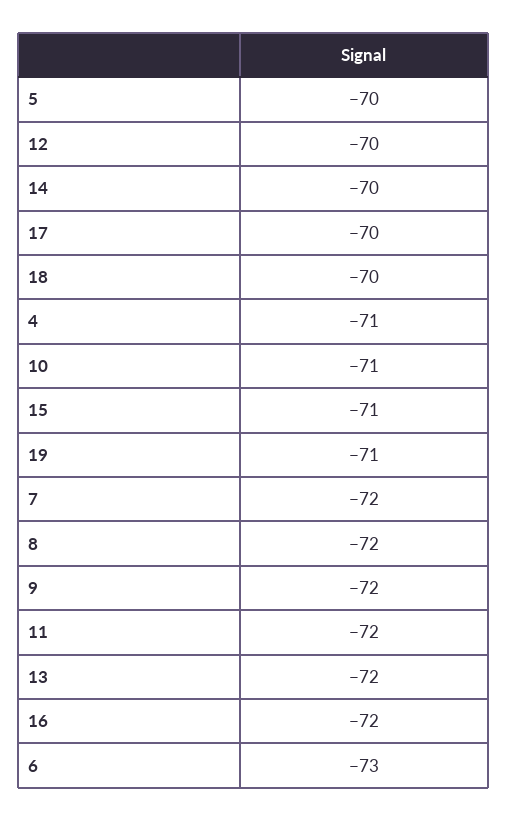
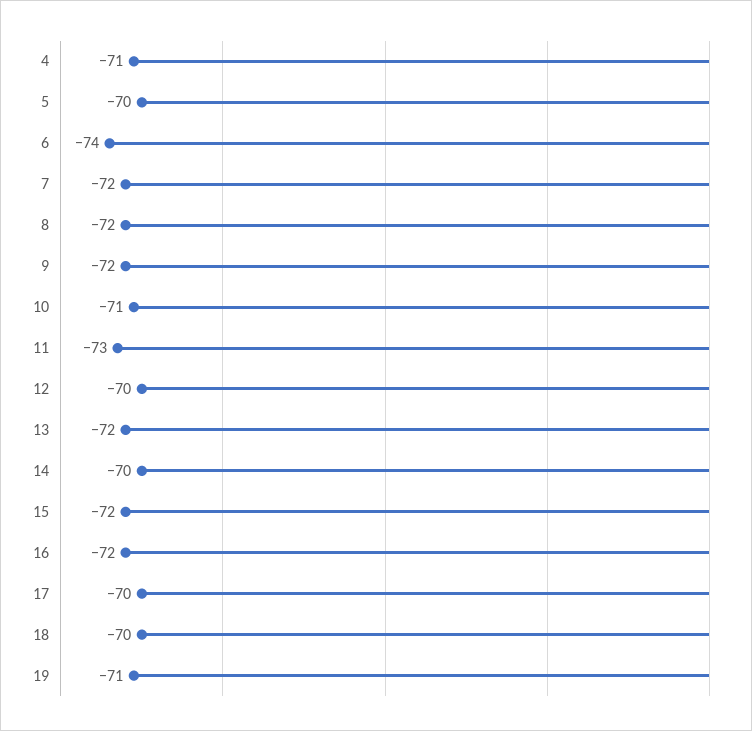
15: -71 -> -72
11: -72 -> -73
6: -73 -> -74

